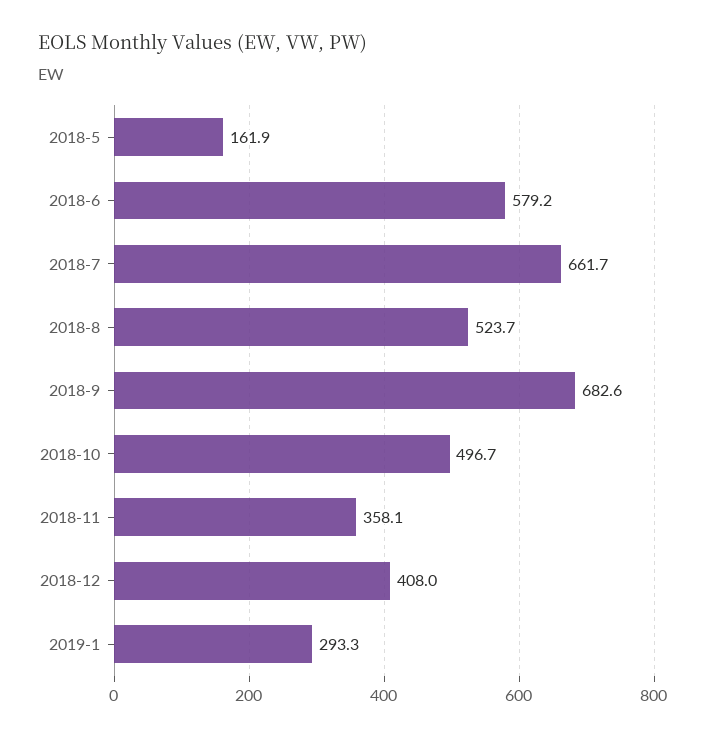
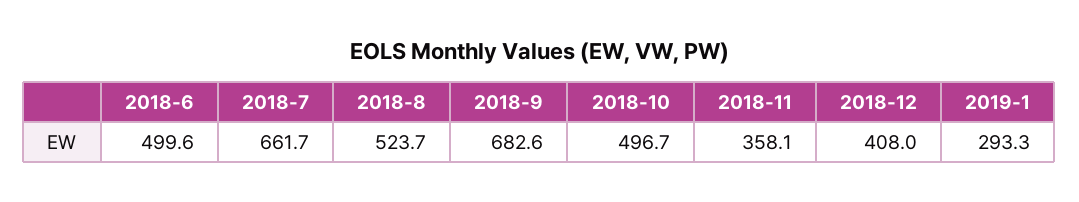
2018-5: 161.9 -> none
2018-6: 579.2 -> 499.6

